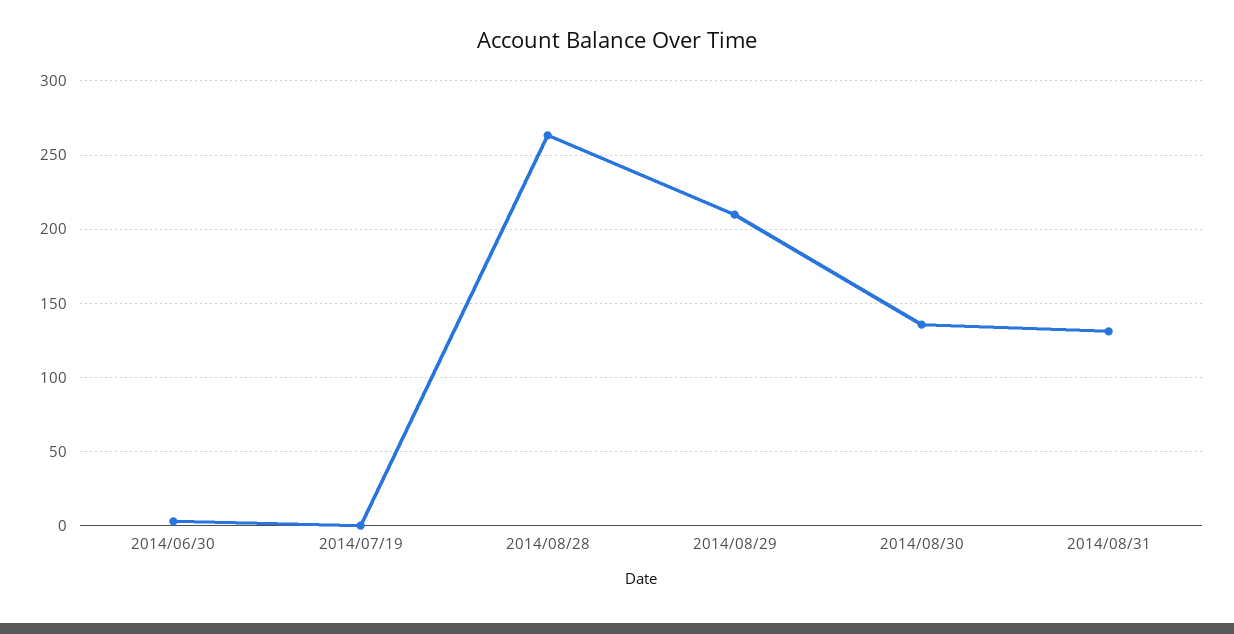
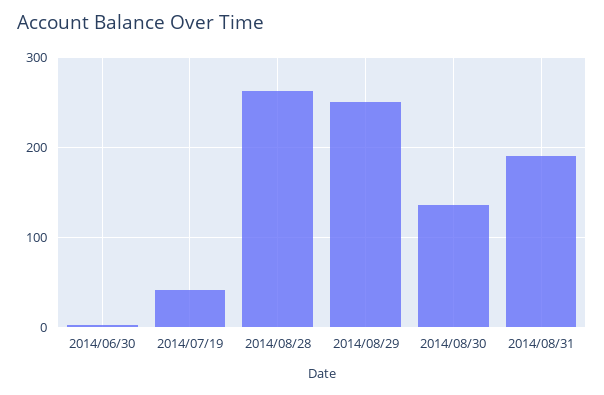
2014/07/19: 0 -> 40
2014/08/29: 210 -> 250
2014/08/31: 130 -> 190

